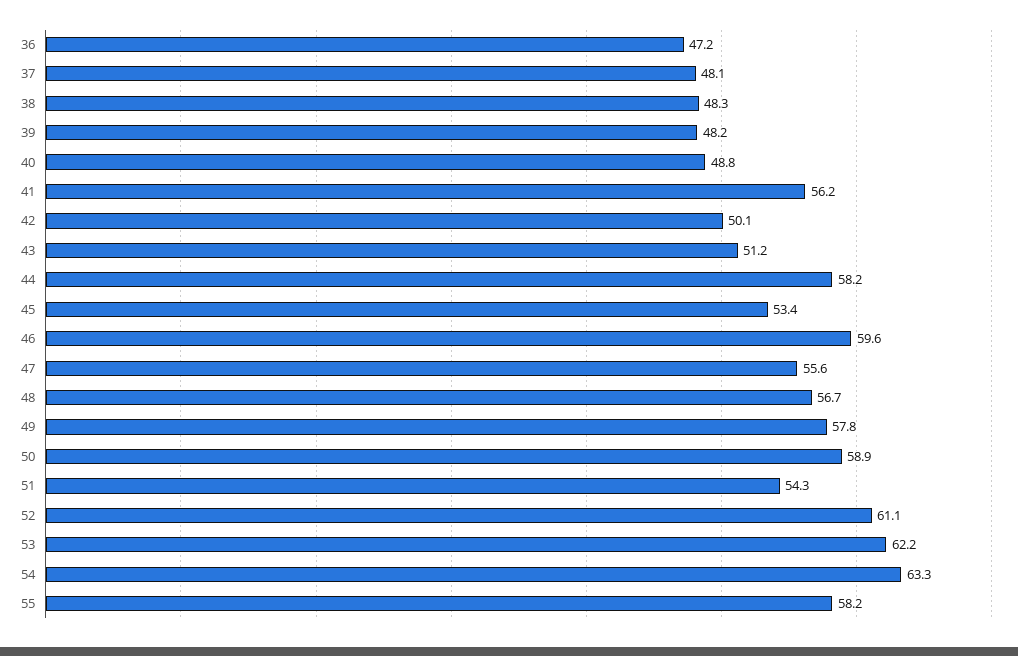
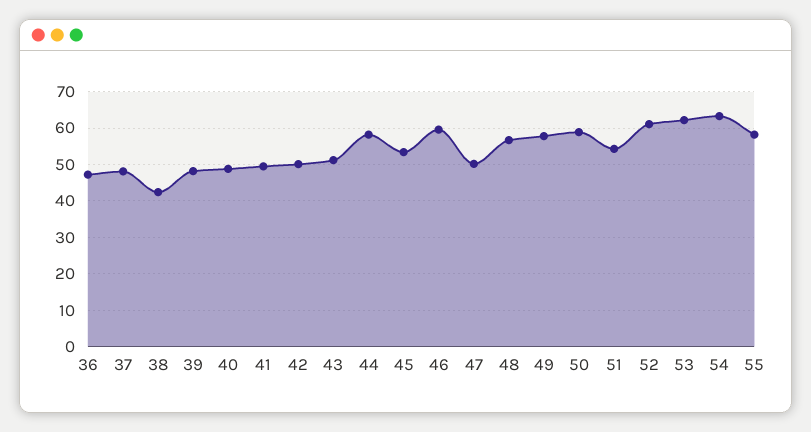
38: 48.3 -> 42
41: 56.2 -> 50
47: 55.6 -> 50

